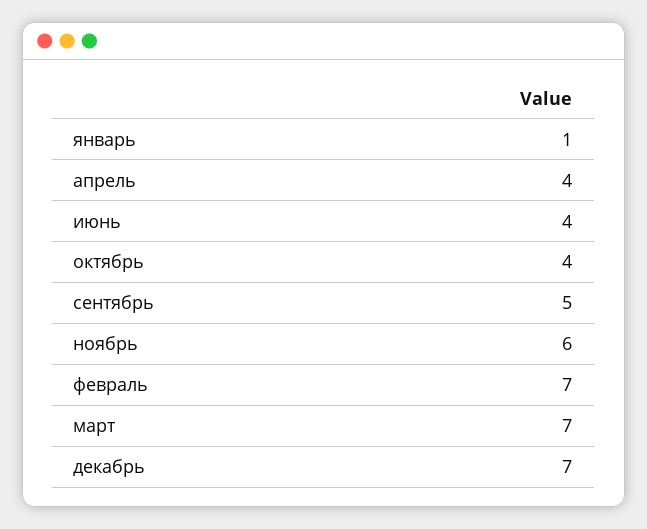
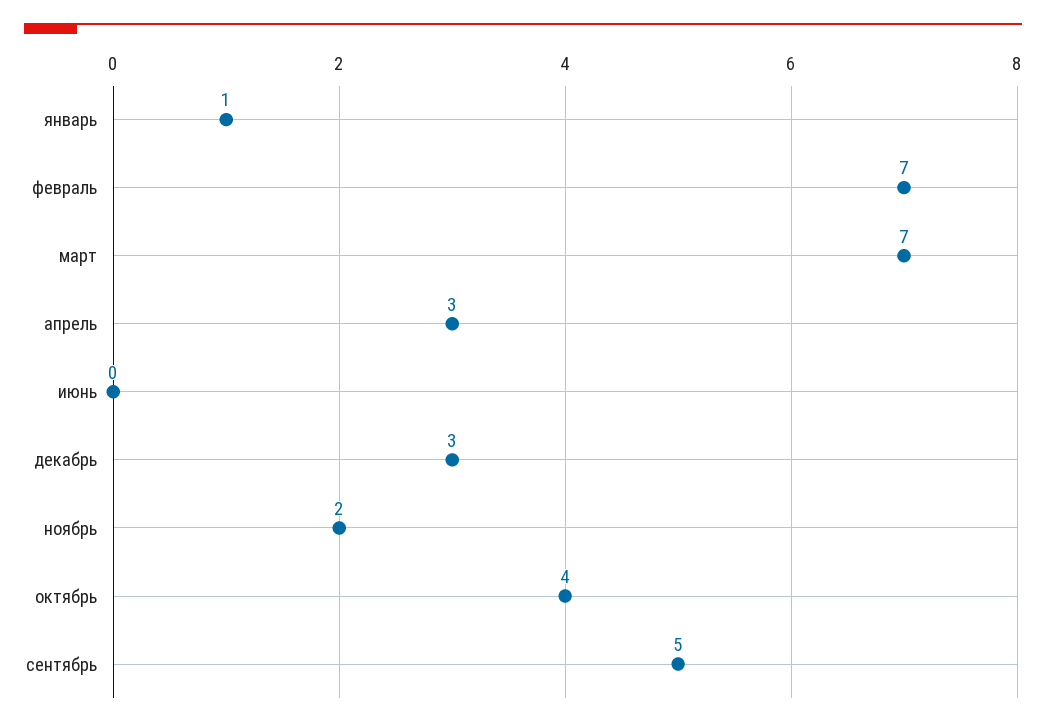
апрель: 4 -> 3
июнь: 4 -> 0
ноябрь: 6 -> 2
декабрь: 7 -> 3

